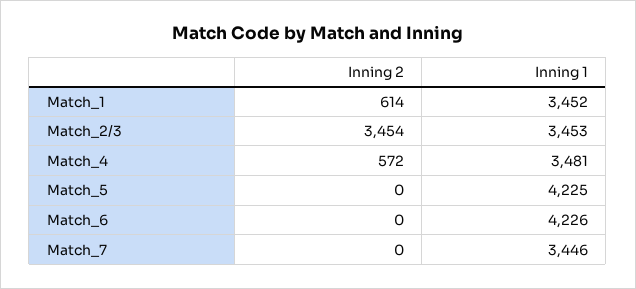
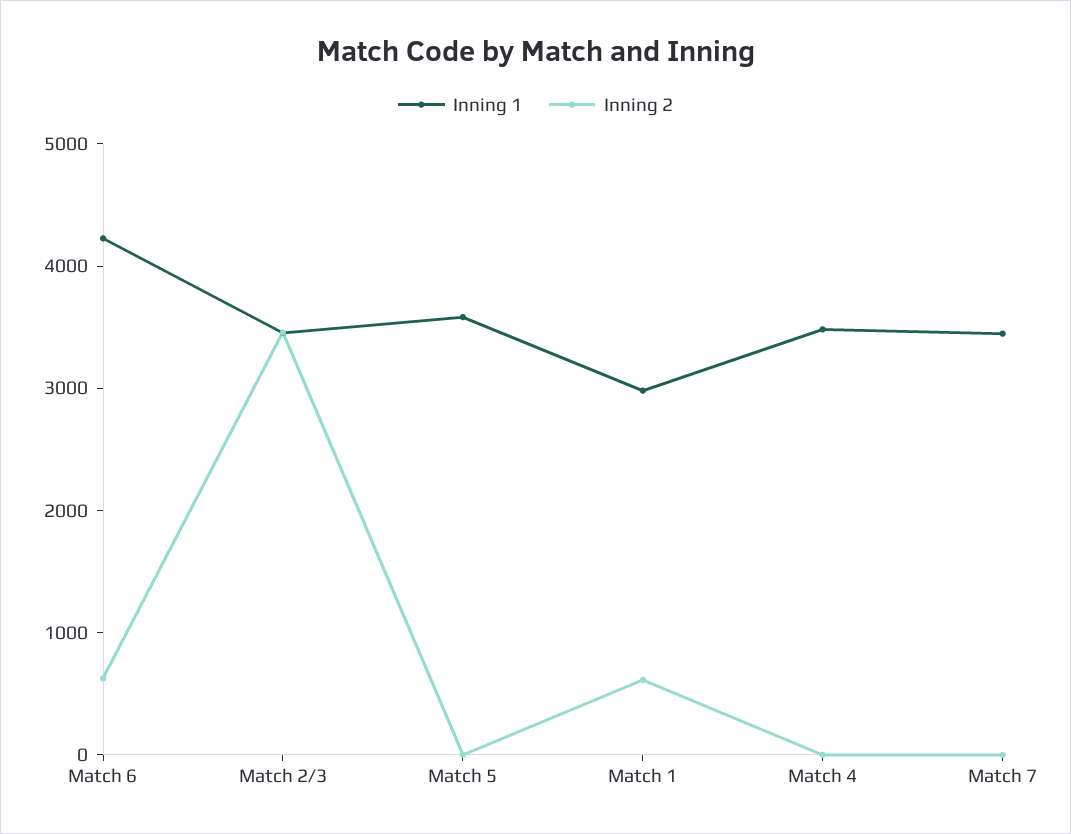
Inning 1, Match_1: 3452 -> 3000
Inning 2, Match_4: 572 -> 0
Inning 1, Match_5: 4225 -> 3600
Inning 2, Match_6: 0 -> 600

